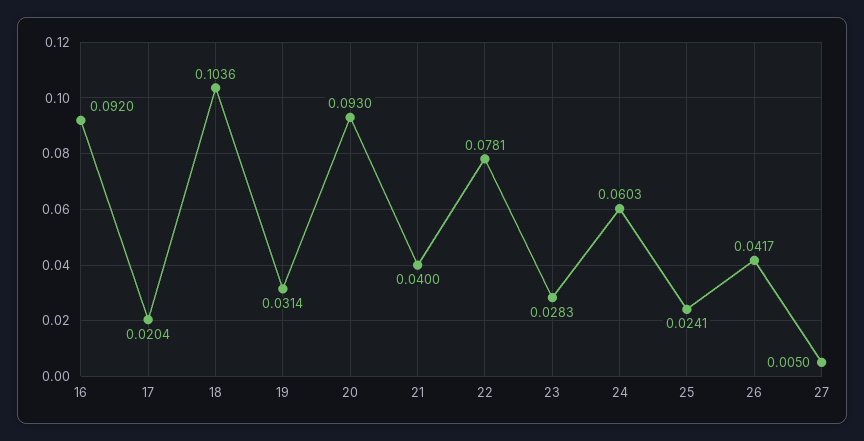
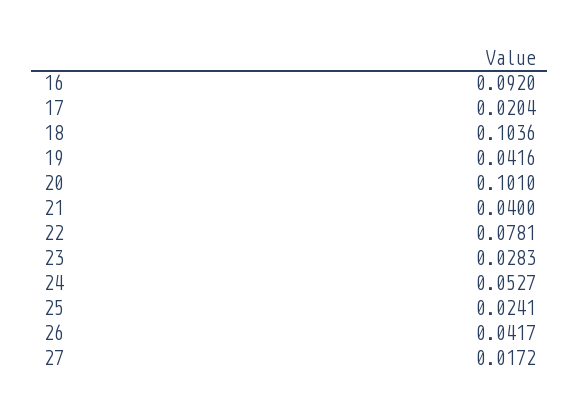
19: 0.0314 -> 0.0416
20: 0.093 -> 0.101
24: 0.0603 -> 0.0527
27: 0.005 -> 0.0172

